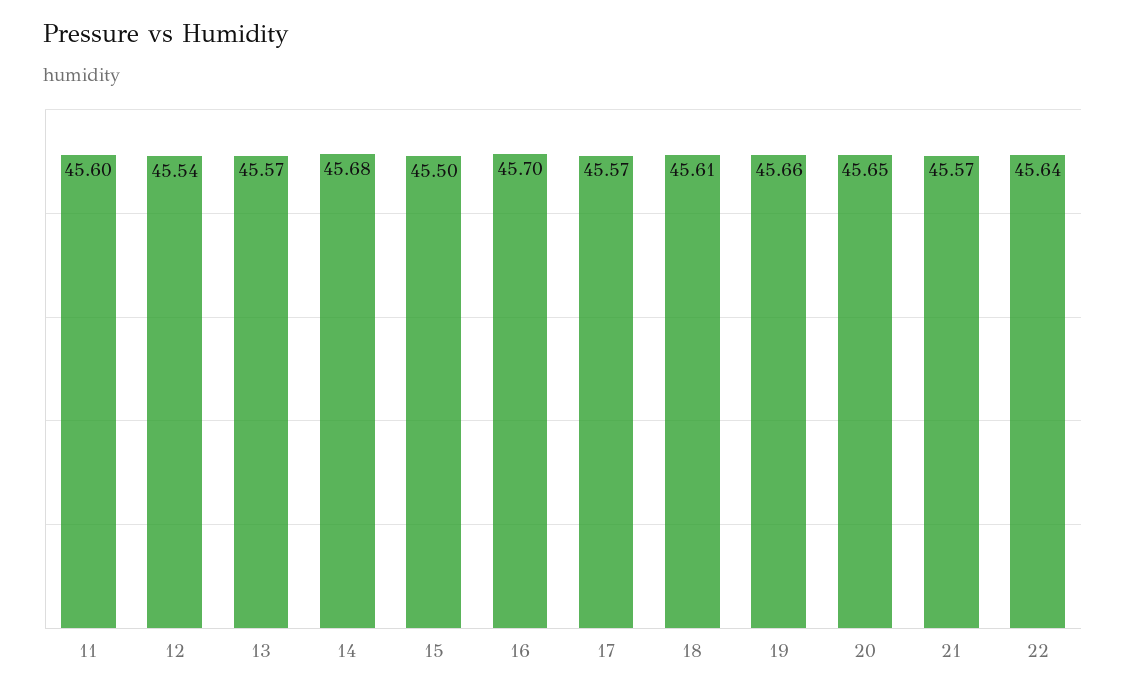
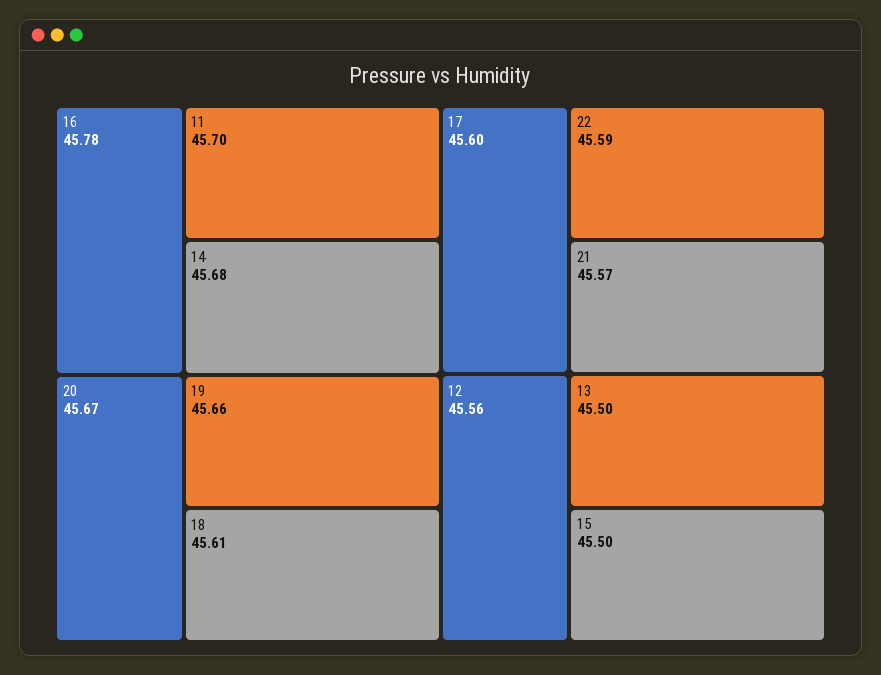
11: 45.6 -> 45.7
12: 45.54 -> 45.56
13: 45.57 -> 45.5
16: 45.7 -> 45.78
17: 45.57 -> 45.6
20: 45.65 -> 45.67
22: 45.64 -> 45.59

